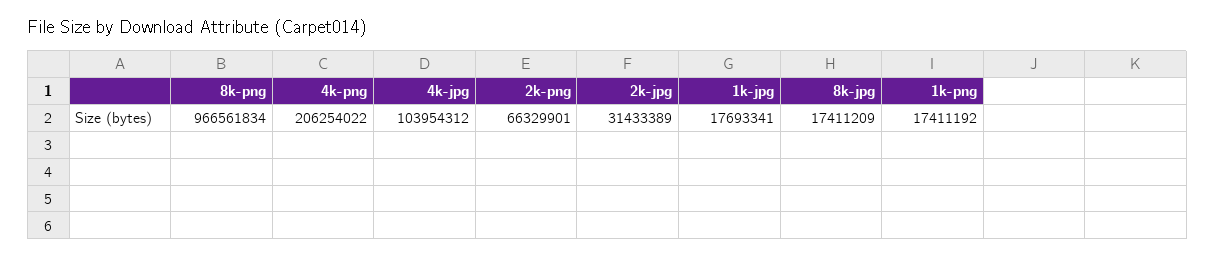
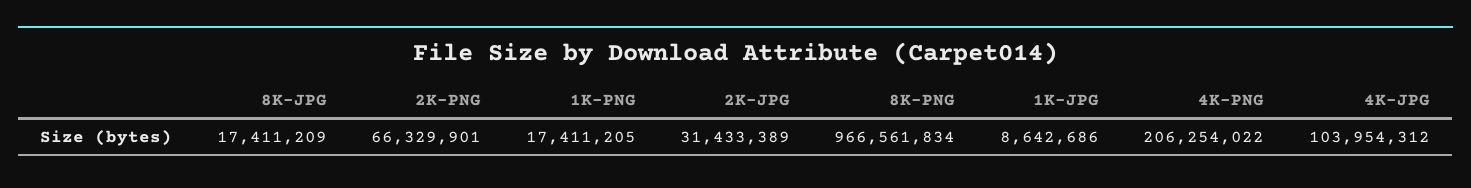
1k-jpg: 17693341 -> 8642686
1k-png: 17411192 -> 17411205

